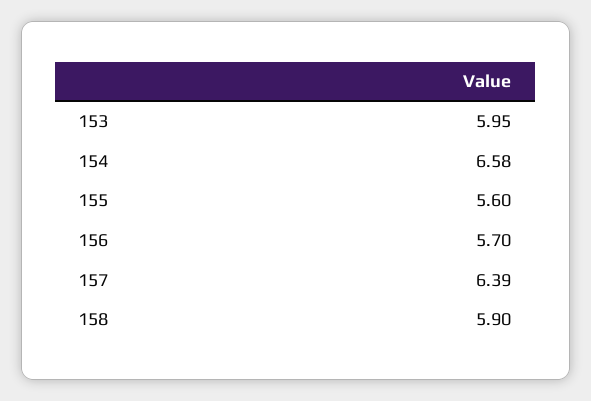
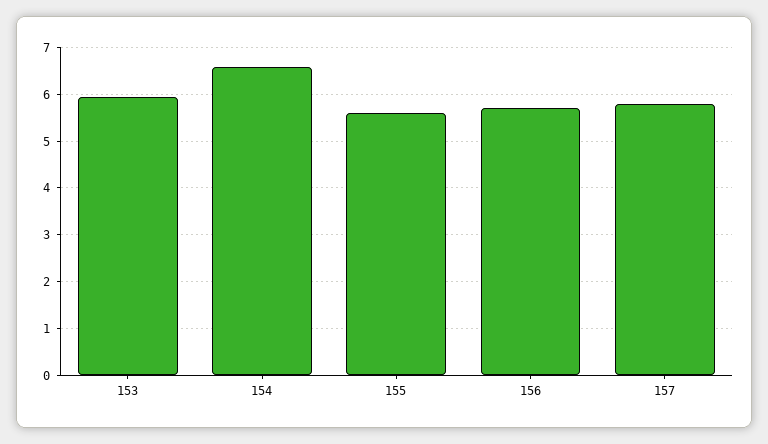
157: 6.39 -> 5.8
158: 5.9 -> none

